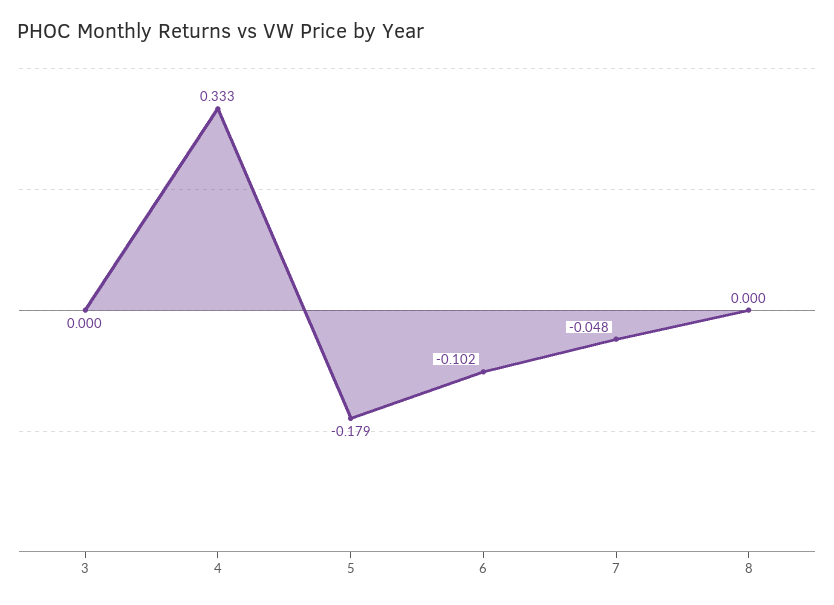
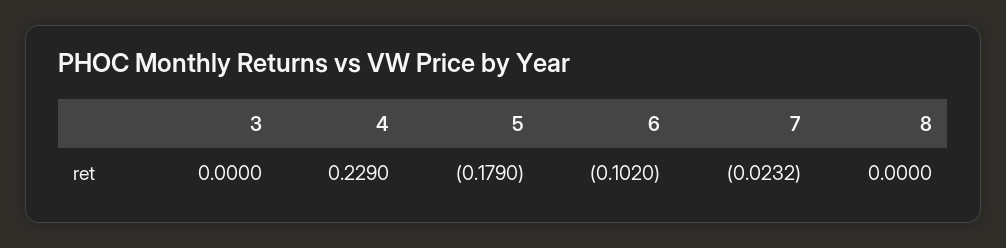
4: 0.333 -> 0.229
7: -0.048 -> -0.0232

